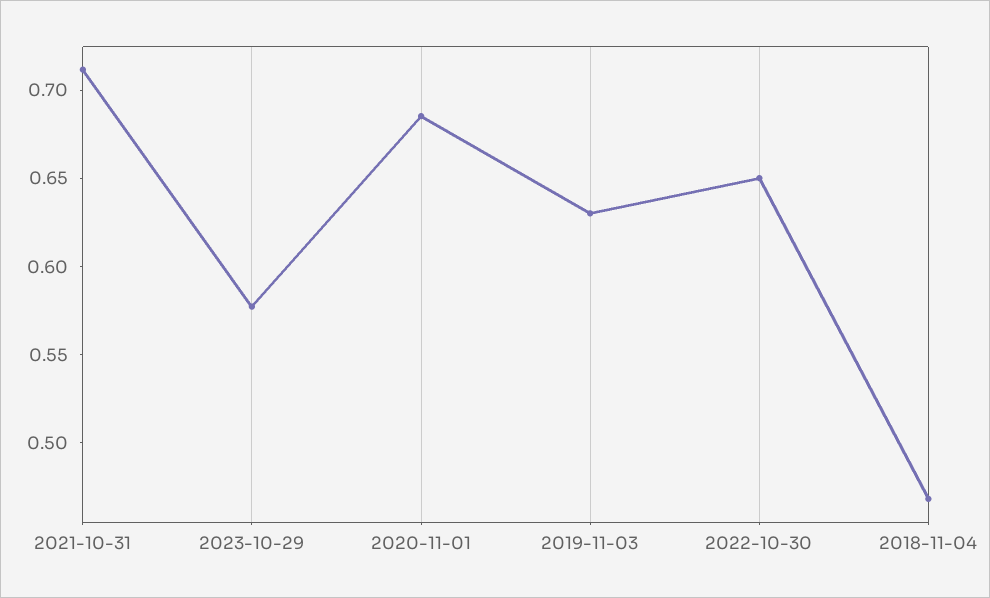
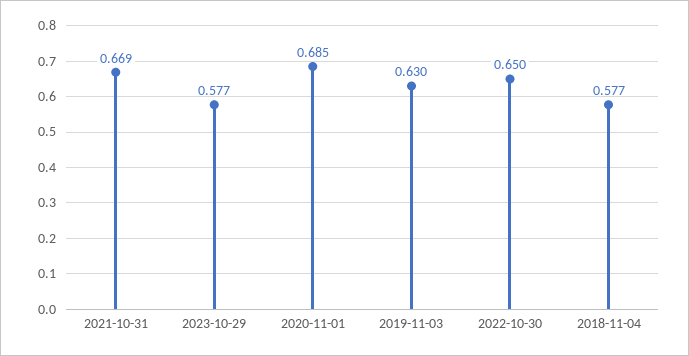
2021-10-31: 0.71 -> 0.669
2018-11-04: 0.47 -> 0.577

